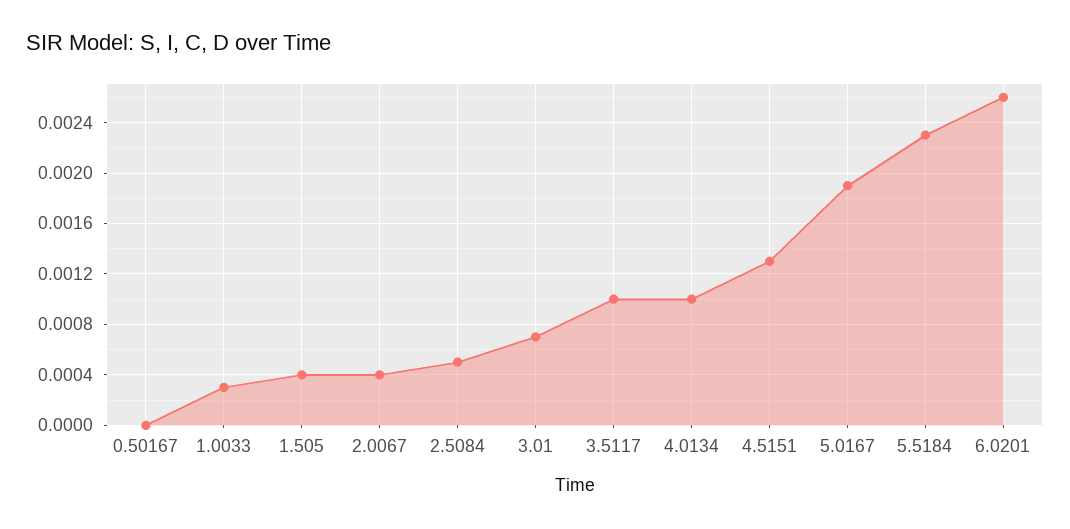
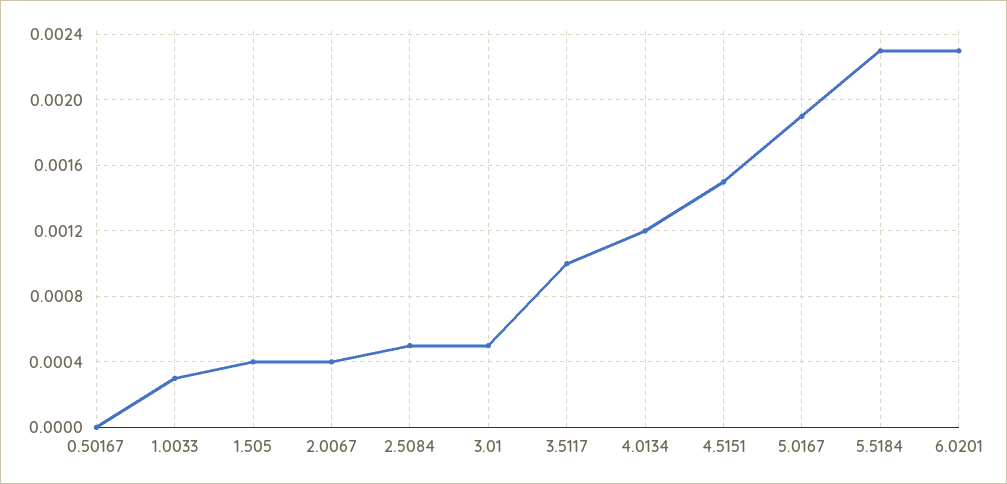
3.01: 0.0007 -> 0.0005
4.0134: 0.001 -> 0.0012
4.5151: 0.0013 -> 0.0015
6.0201: 0.0026 -> 0.0023

